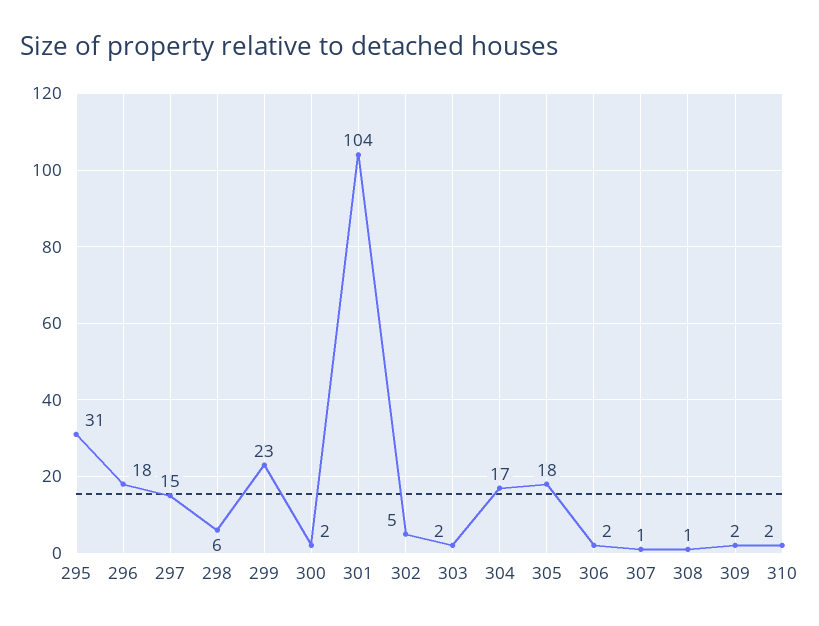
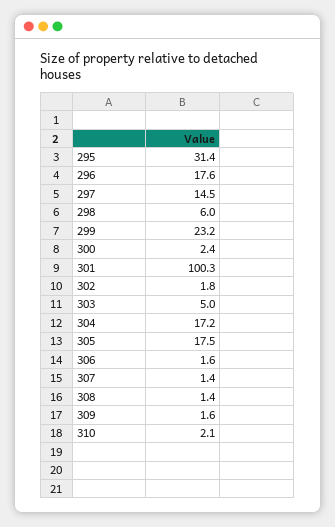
301: 104 -> 100.3
302: 5 -> 1.8
303: 2 -> 5

